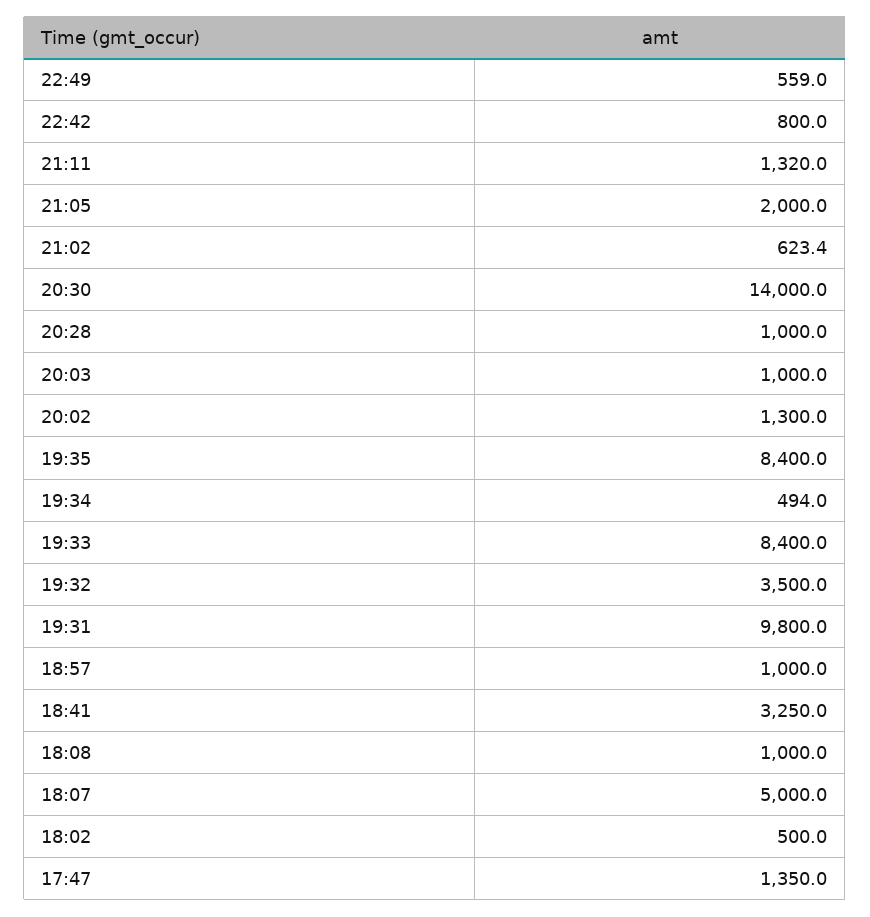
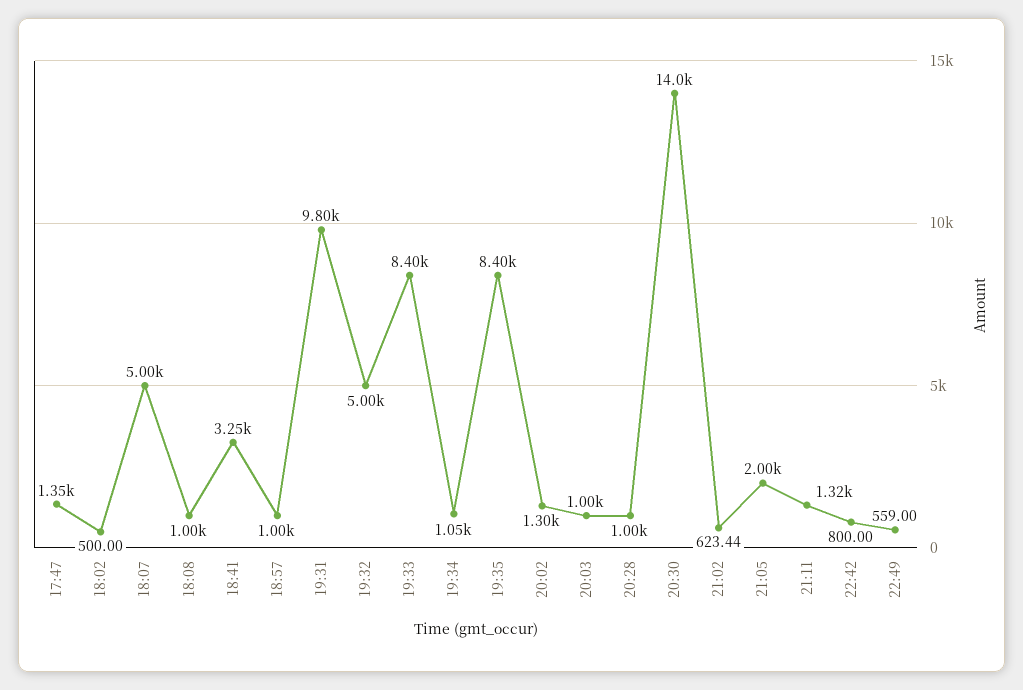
19:34: 494 -> 1050
19:32: 3500 -> 5000

